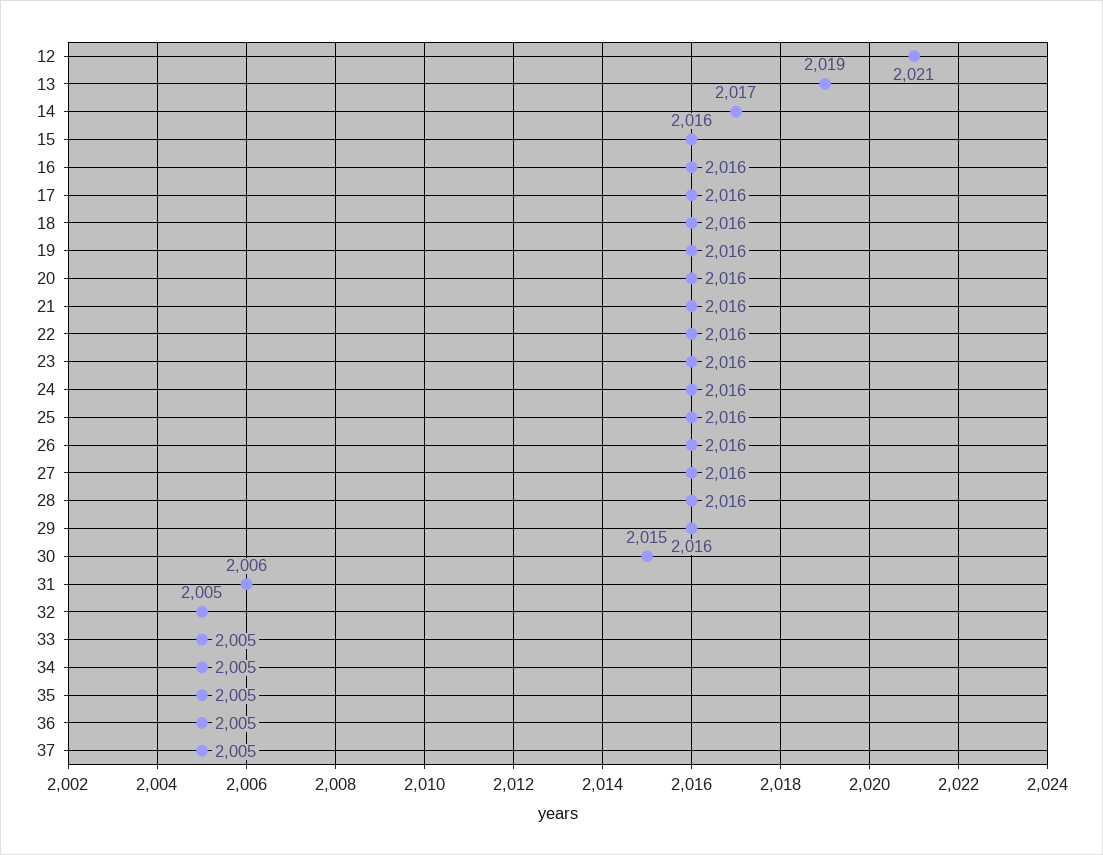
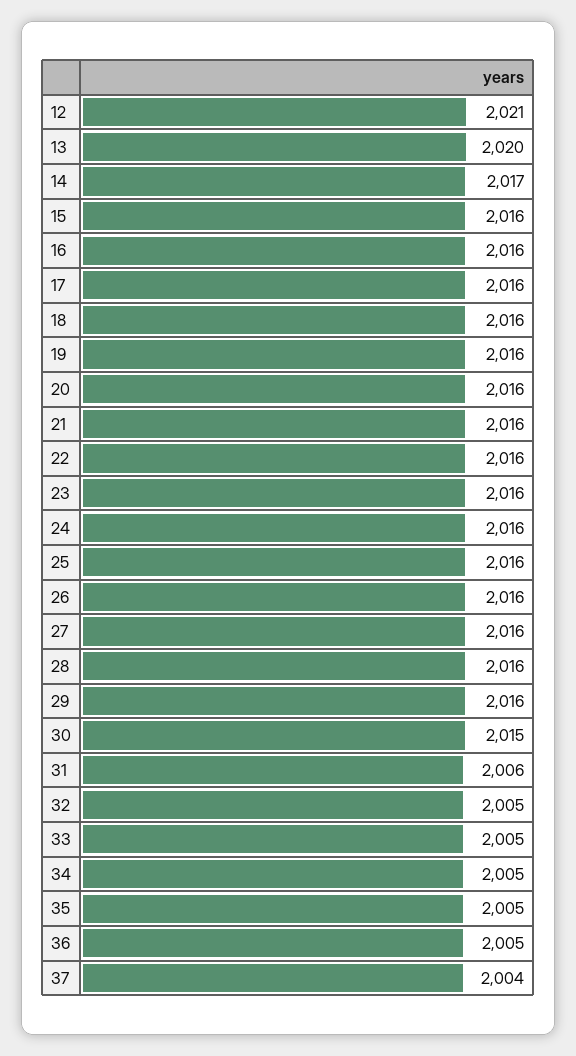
13: 2019 -> 2020
37: 2005 -> 2004

